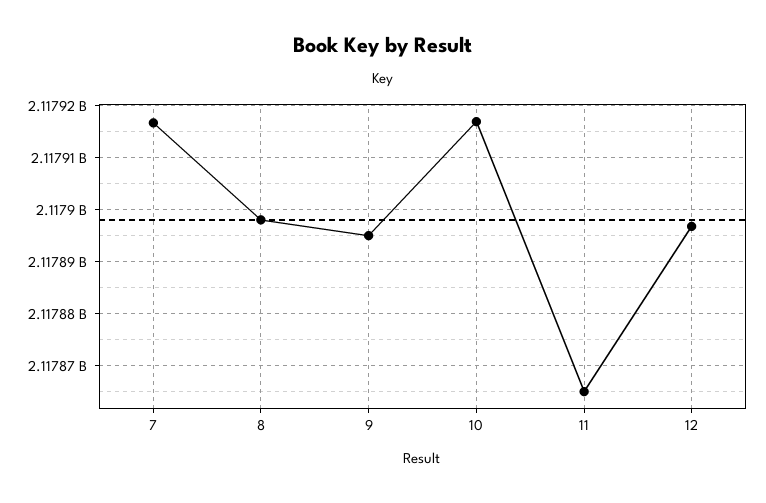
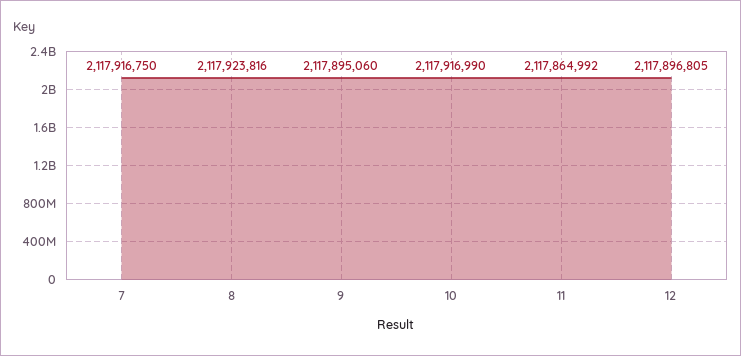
8: 2117898000 -> 2117923816

